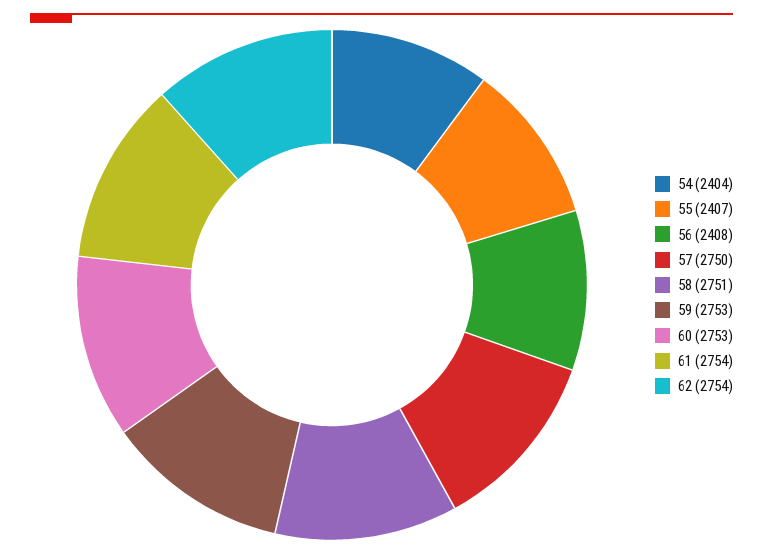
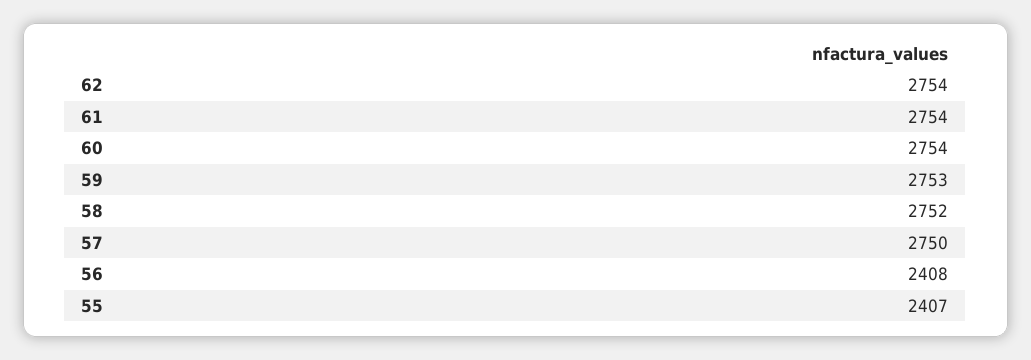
54: 2404 -> none
58: 2751 -> 2752
60: 2753 -> 2754

